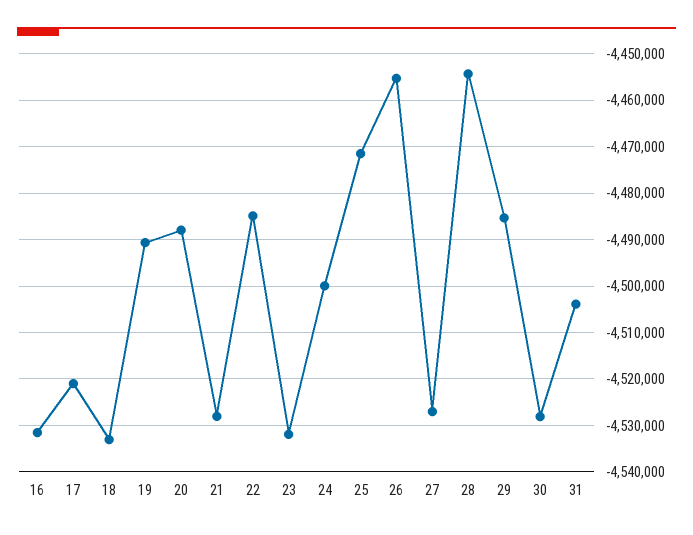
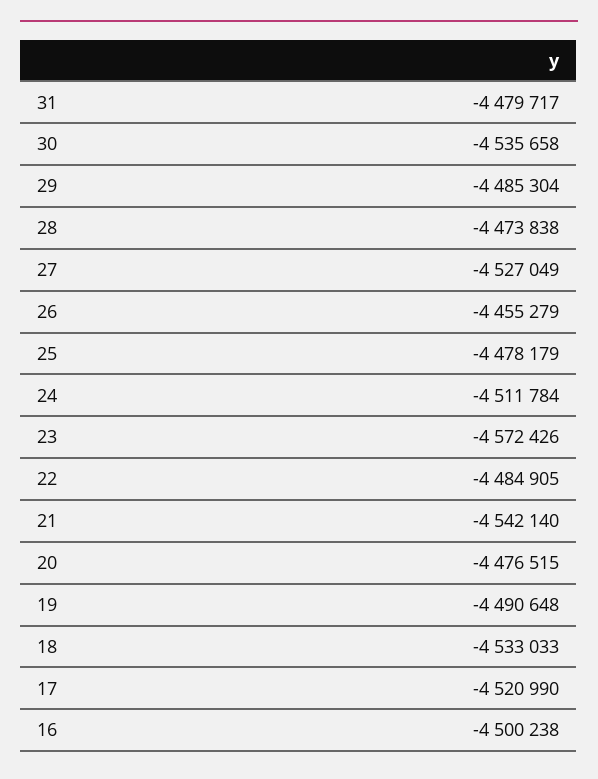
16: -4532000 -> -4500238
20: -4488000 -> -4476515
21: -4528000 -> -4542140
23: -4532000 -> -4572426
24: -4500000 -> -4511784
25: -4472000 -> -4478179
28: -4454000 -> -4473838
30: -4528000 -> -4535658
31: -4504000 -> -4479717

